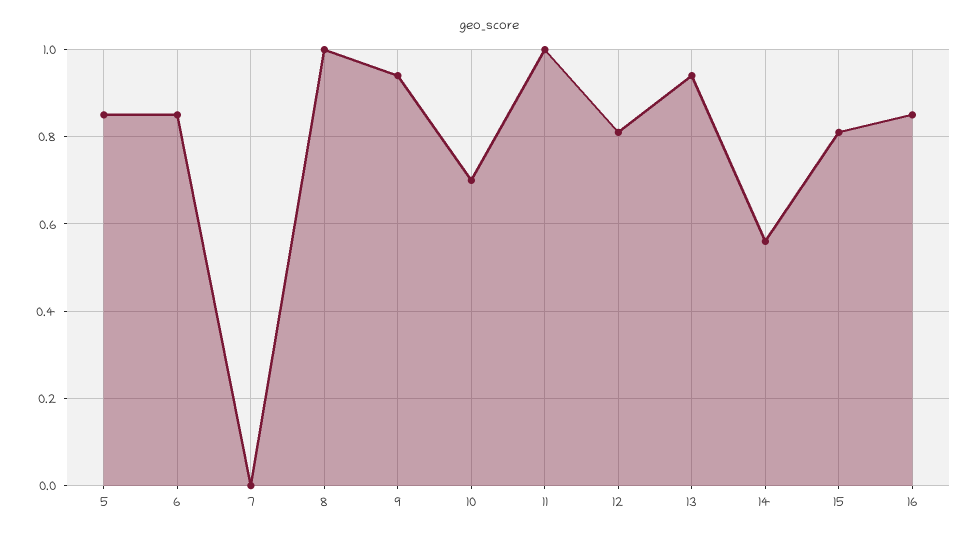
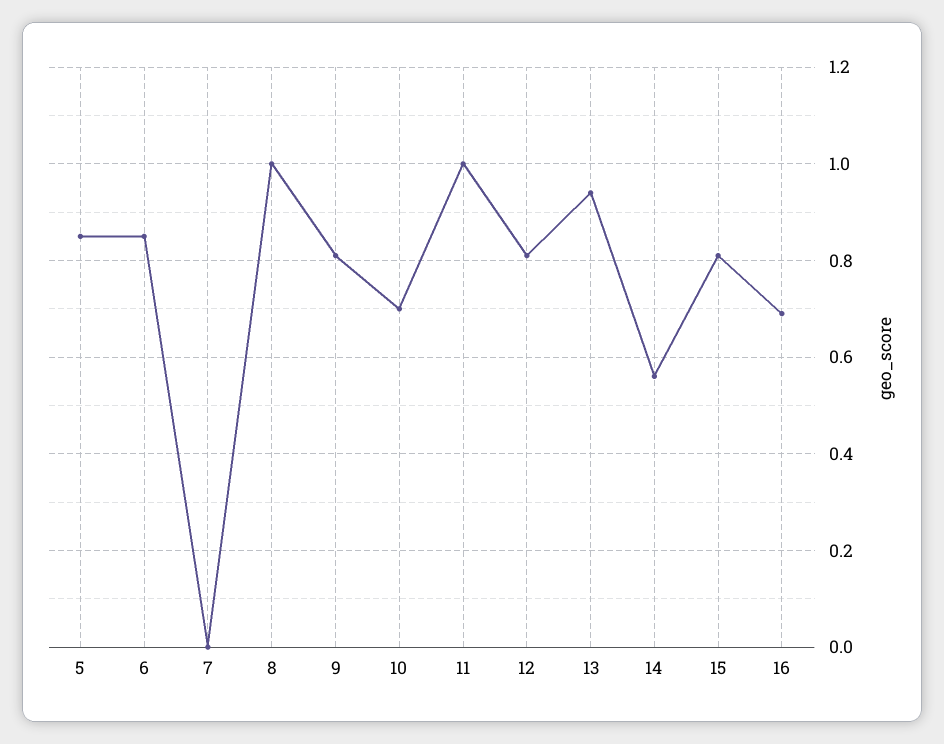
9: 0.95 -> 0.8
16: 0.85 -> 0.7

